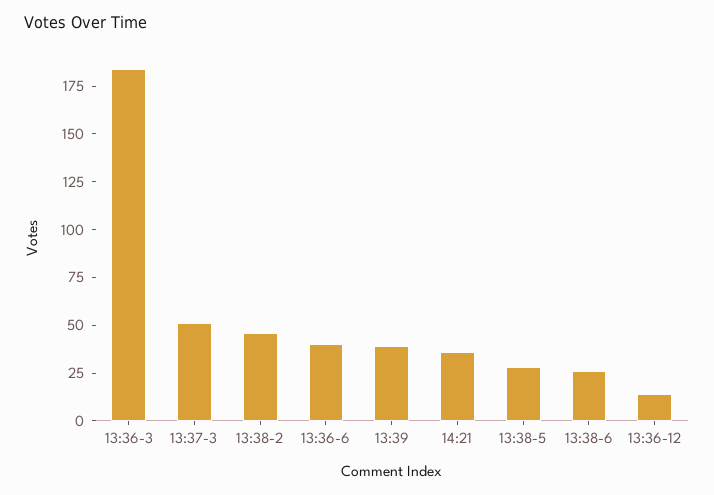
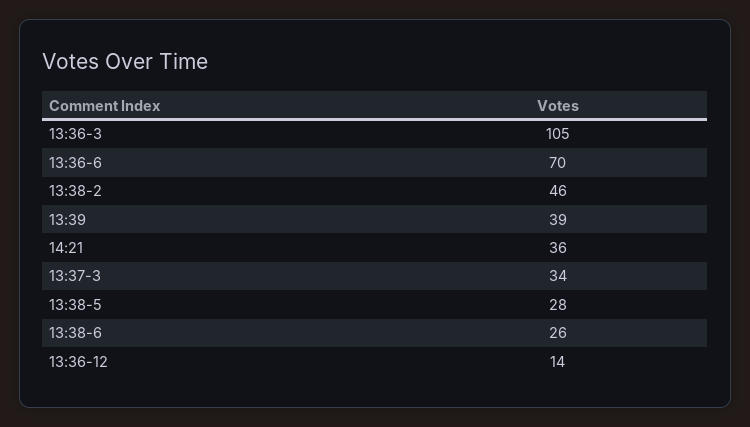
13:36-3: 185 -> 105
13:37-3: 50 -> 34
13:36-6: 40 -> 70

